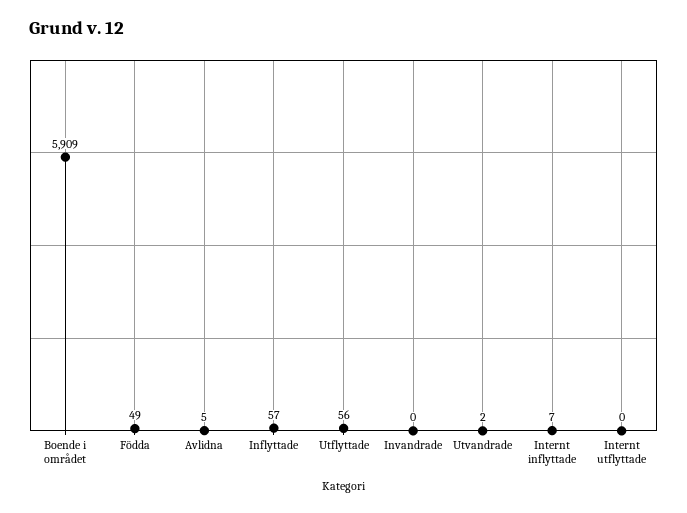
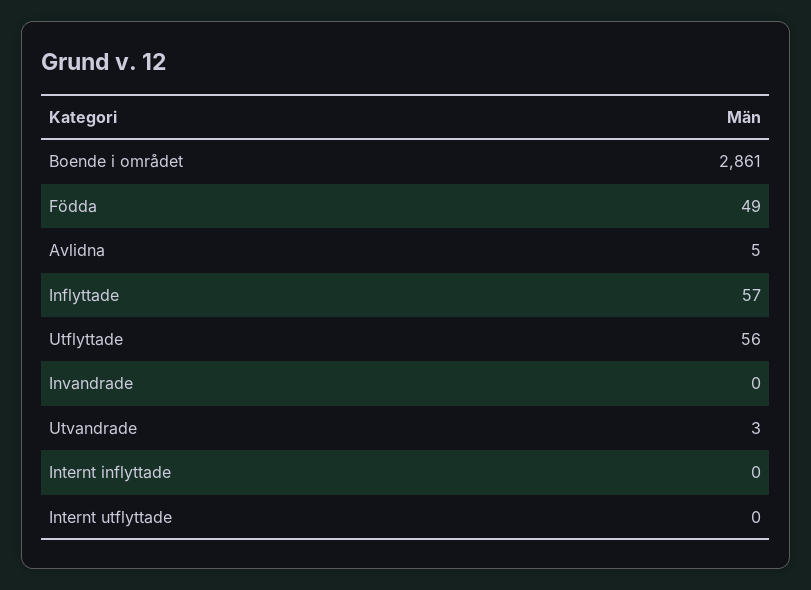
Boende i området: 5909 -> 2861
Utvandrade: 2 -> 3
Internt inflyttade: 7 -> 0

